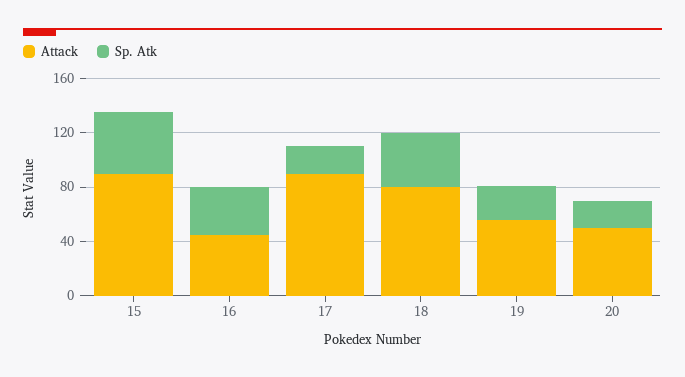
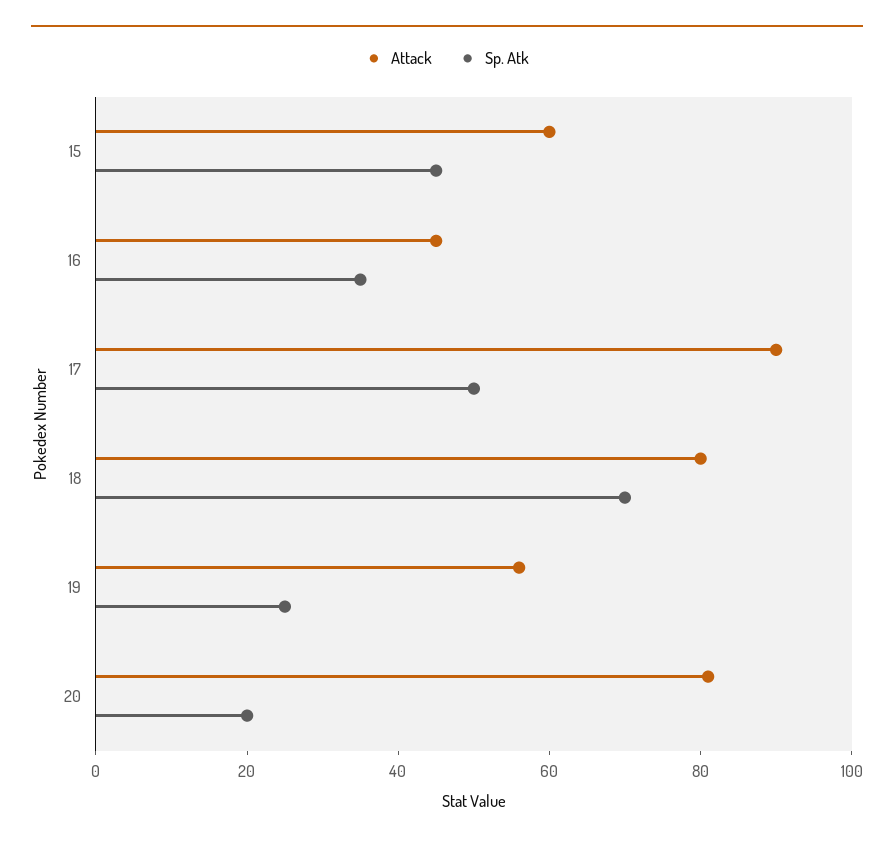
Attack, 15: 90 -> 60
Sp. Atk, 17: 20 -> 50
Sp. Atk, 18: 40 -> 70
Attack, 20: 50 -> 80

